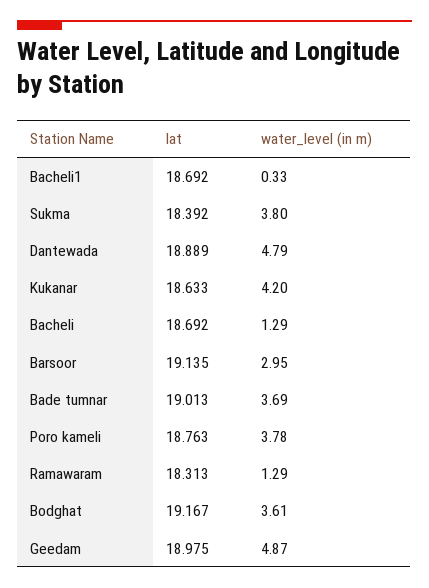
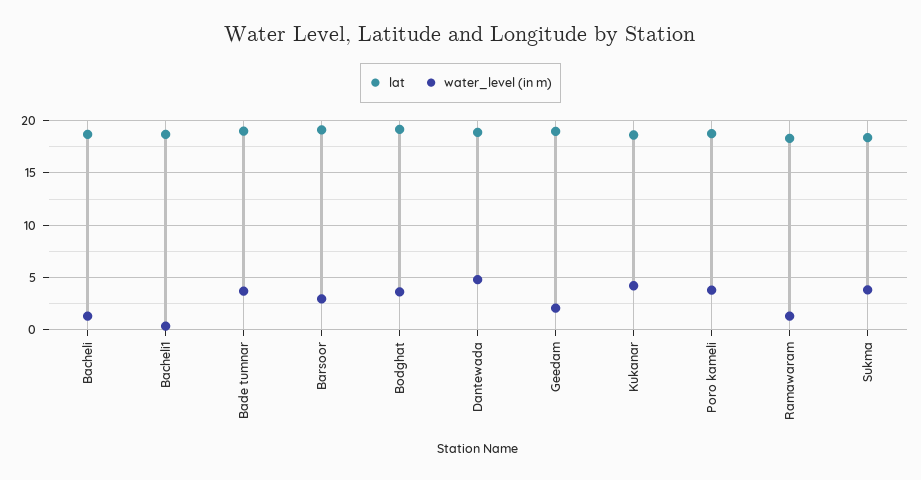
water_level (in m), Geedam: 4.87 -> 2

